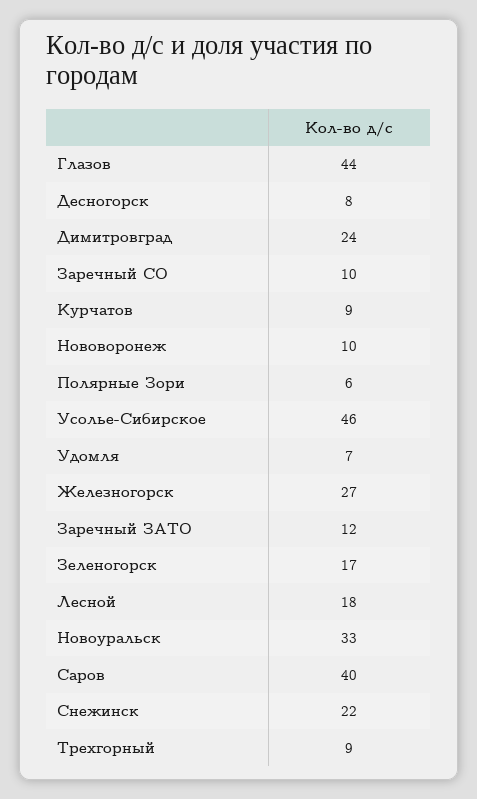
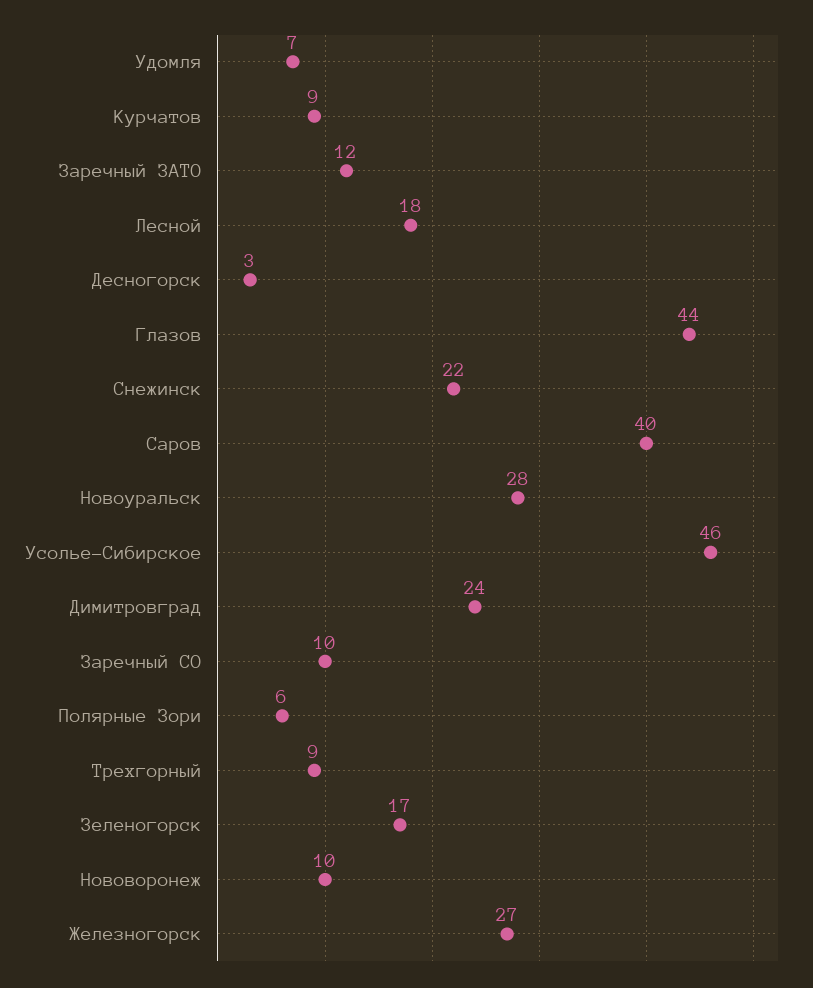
Десногорск: 8 -> 3
Новоуральск: 33 -> 28

